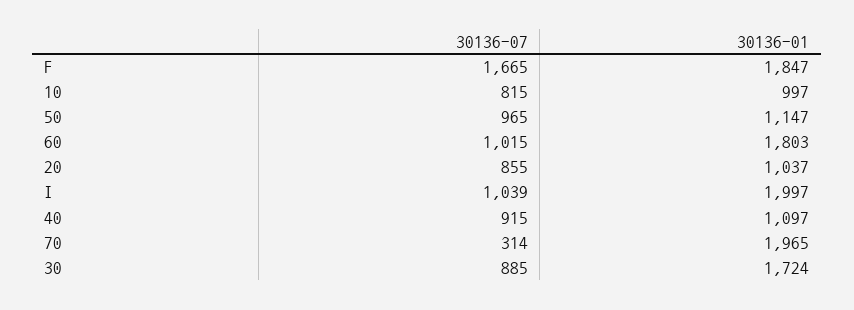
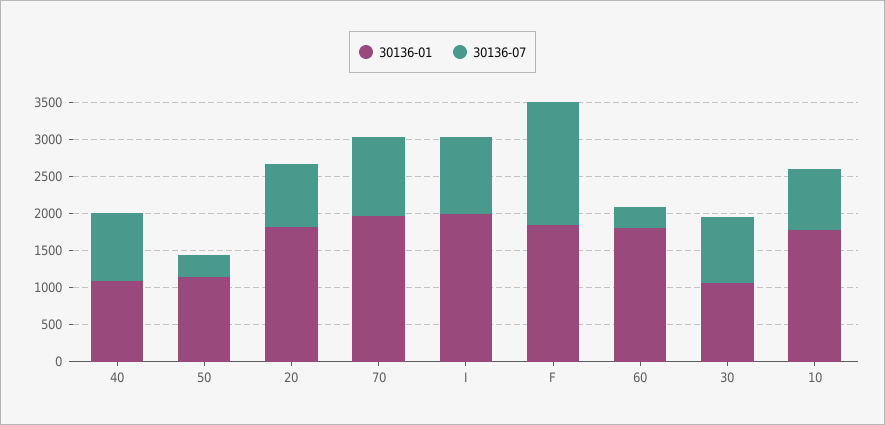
30136-01, 10: 997 -> 1750
30136-07, 50: 965 -> 250
30136-07, 60: 1015 -> 250
30136-01, 20: 1037 -> 1750
30136-07, 70: 314 -> 1000
30136-01, 30: 1724 -> 1000

